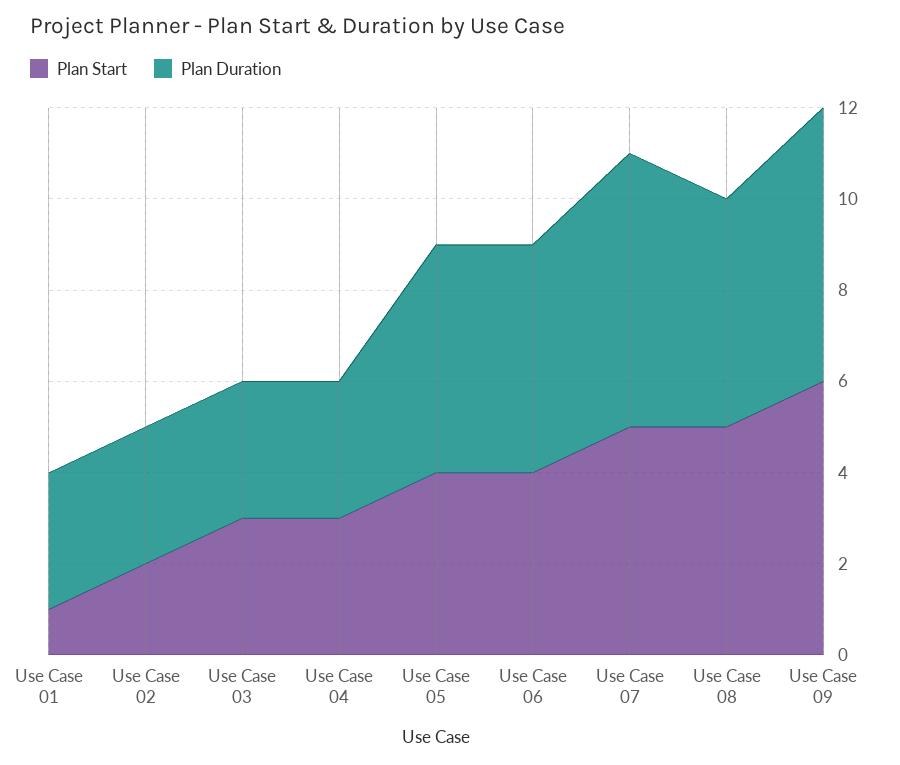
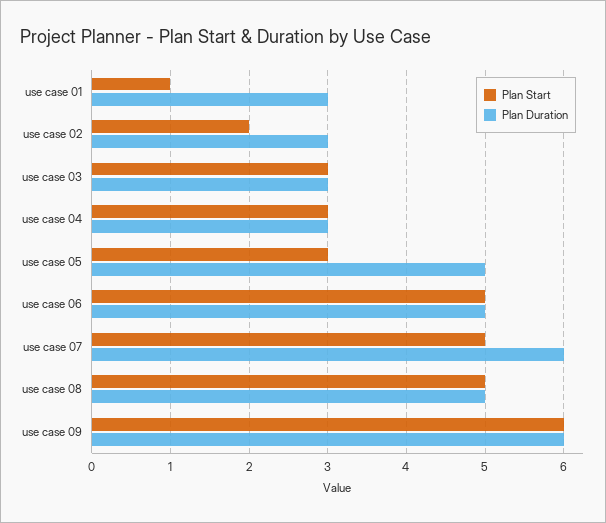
Plan Start, Use Case 05: 4 -> 3
Plan Start, Use Case 06: 4 -> 5

